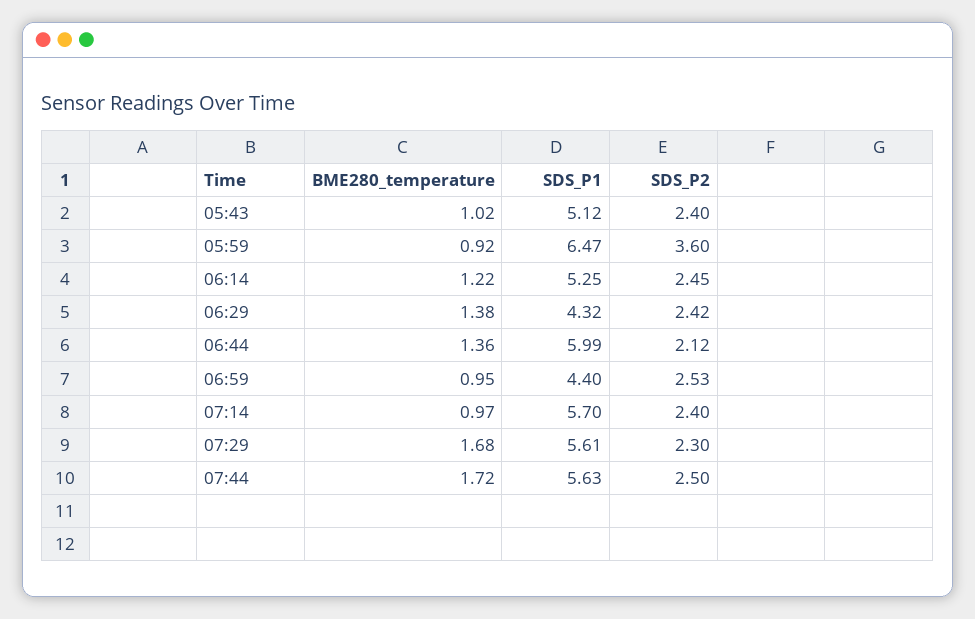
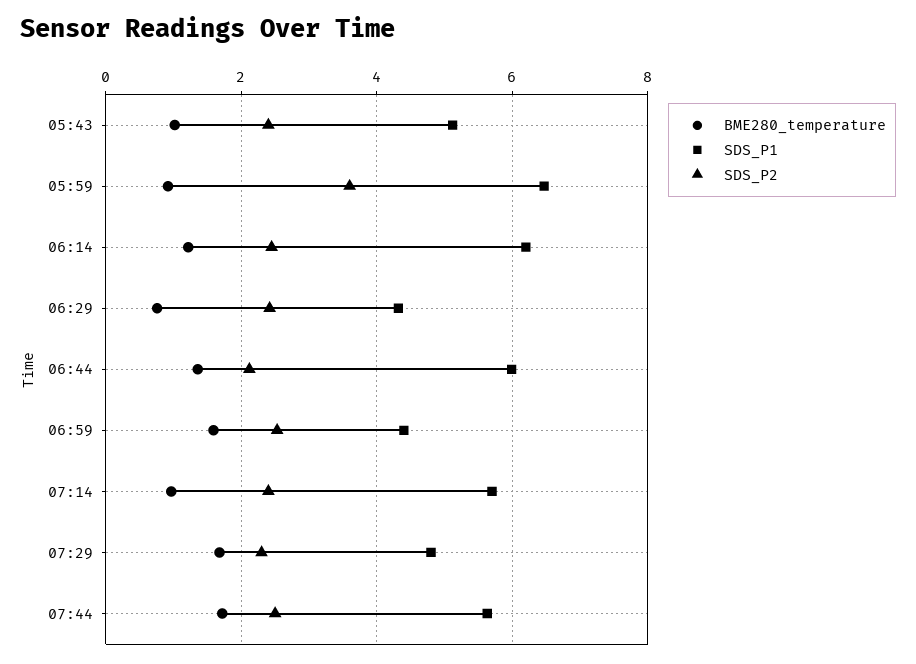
SDS_P1, 06:14: 5.25 -> 6.2
BME280_temperature, 06:29: 1.38 -> 0.8
BME280_temperature, 06:59: 0.95 -> 1.6
SDS_P1, 07:29: 5.61 -> 4.8

